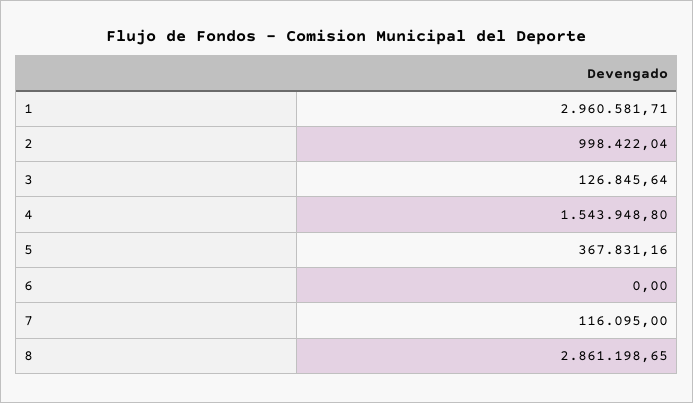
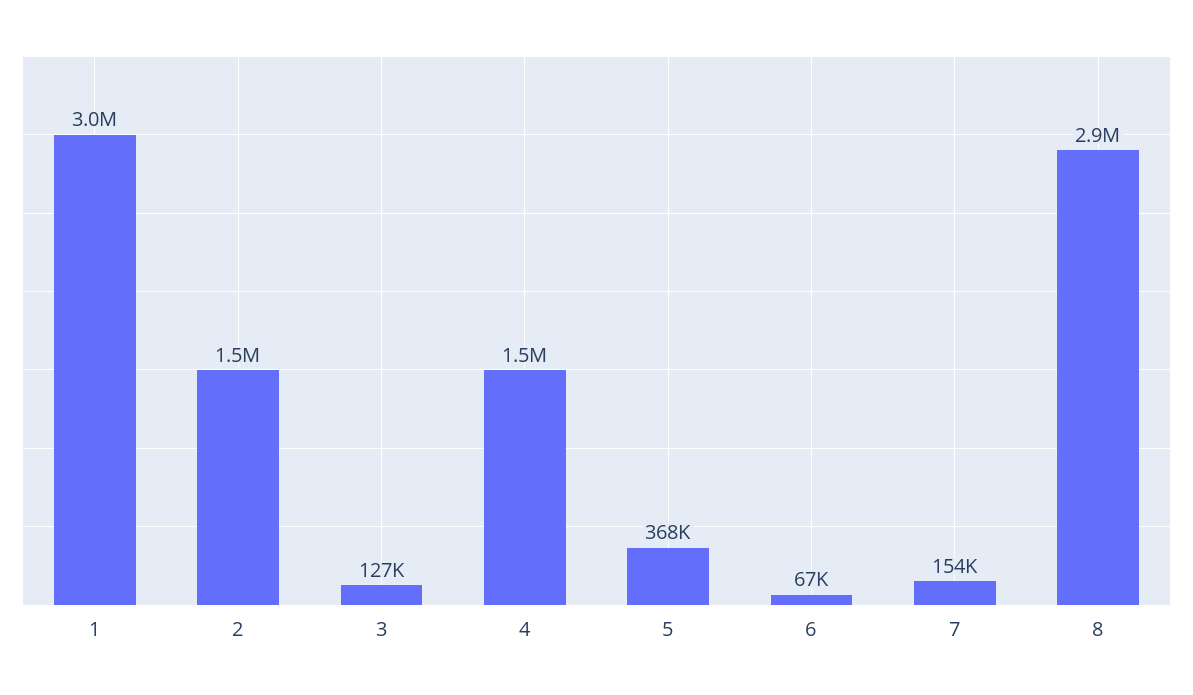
2: 998422.04 -> 1500000
6: 0 -> 67000
7: 116095 -> 154000

